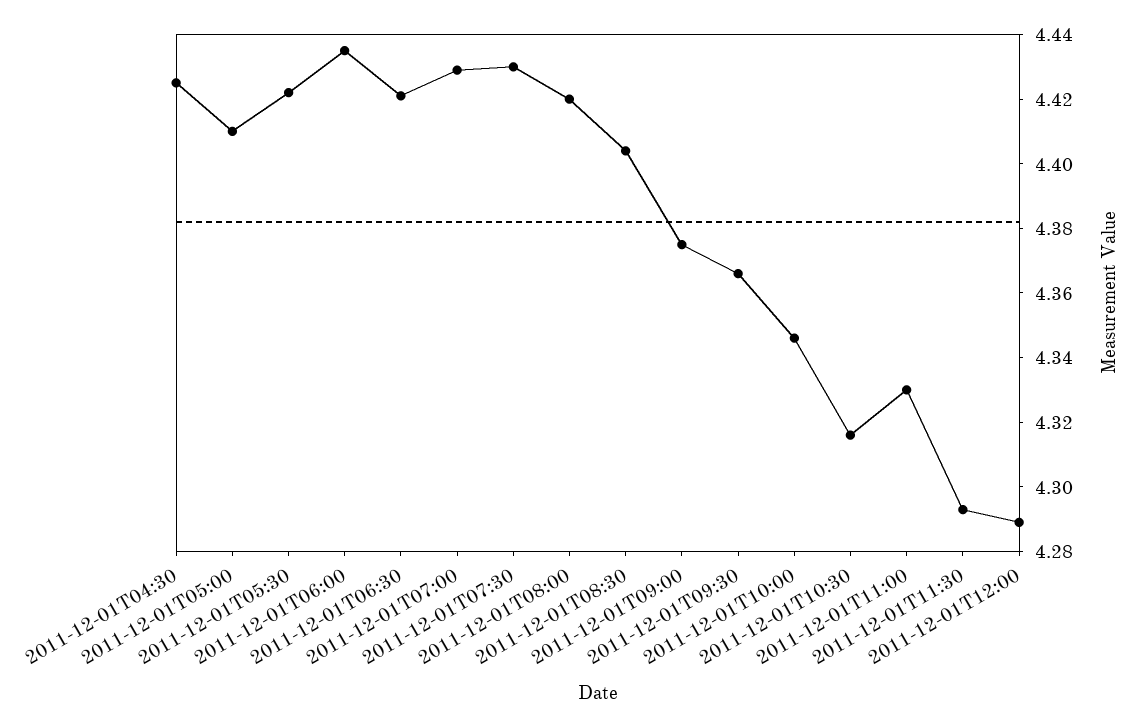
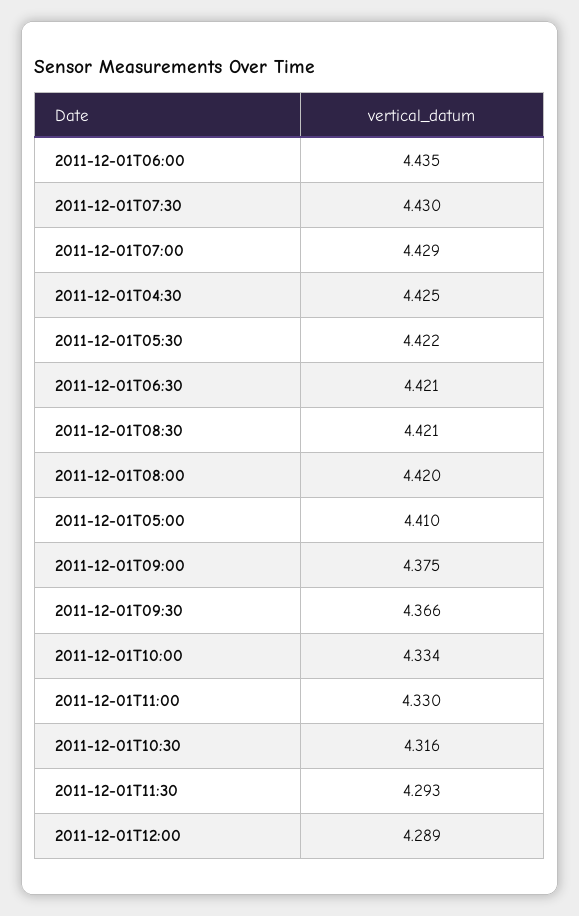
2011-12-01T08:30: 4.405 -> 4.421
2011-12-01T10:00: 4.345 -> 4.334

